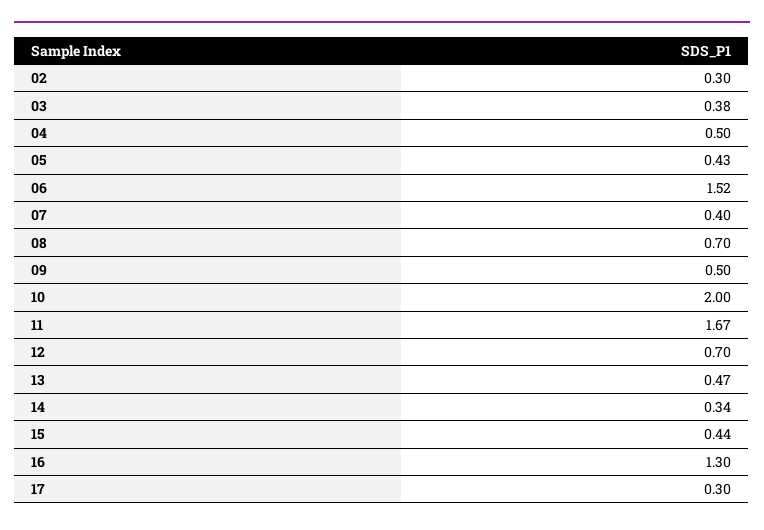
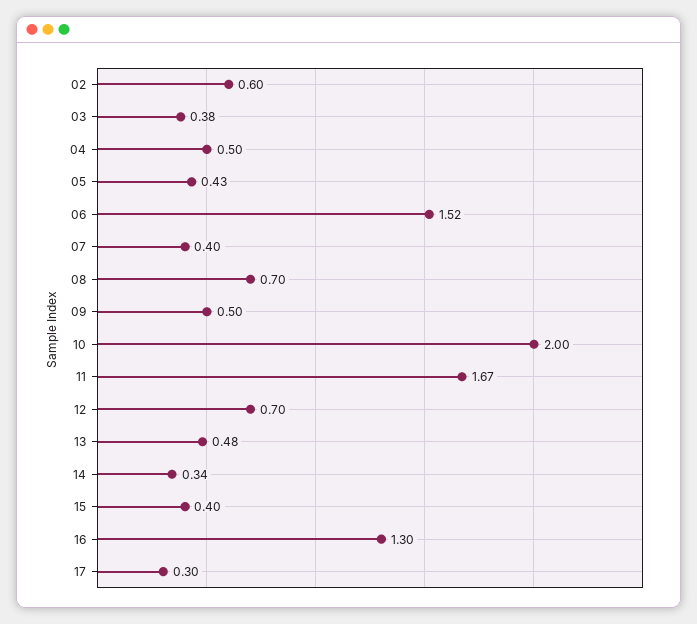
02: 0.3 -> 0.6
13: 0.47 -> 0.48
15: 0.44 -> 0.4

